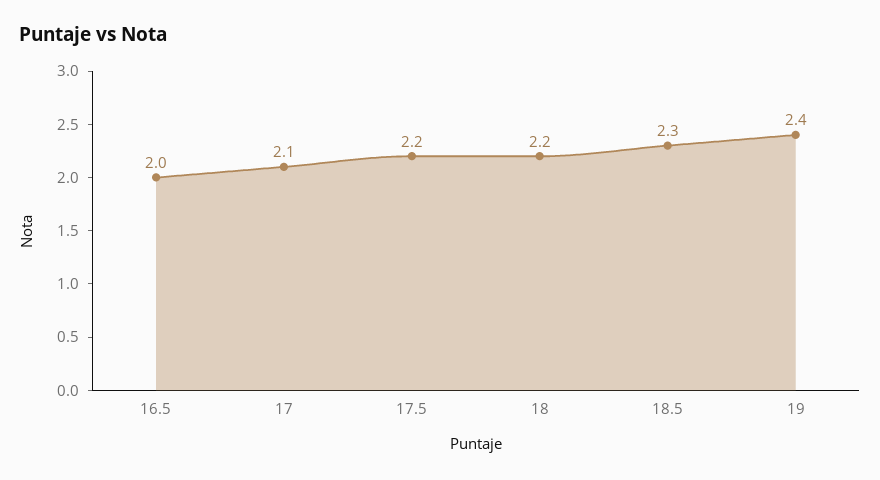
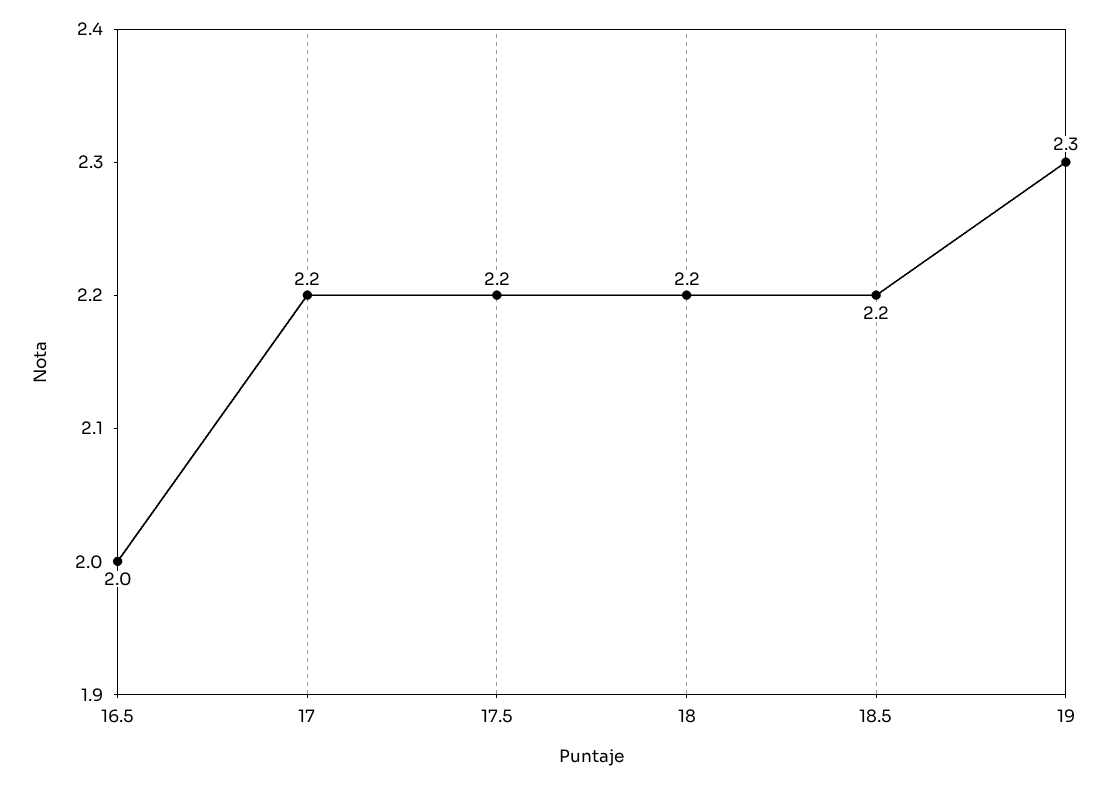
17: 2.1 -> 2.2
18.5: 2.3 -> 2.2
19: 2.4 -> 2.3

